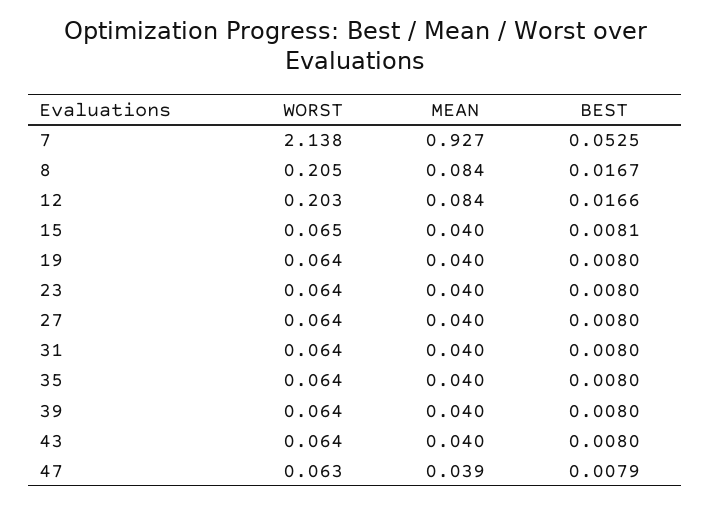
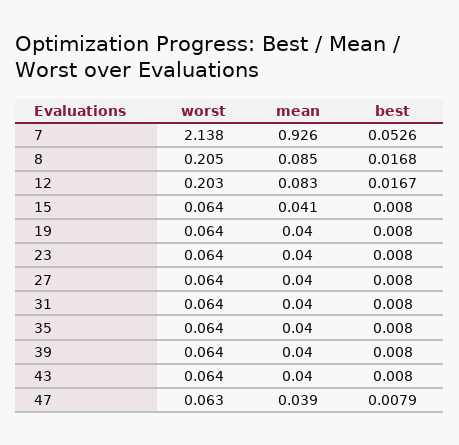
MEAN, 7: 0.927 -> 0.926
BEST, 7: 0.0525 -> 0.0526
MEAN, 8: 0.084 -> 0.085
BEST, 8: 0.0167 -> 0.0168
MEAN, 12: 0.084 -> 0.083
BEST, 12: 0.0166 -> 0.0167
WORST, 15: 0.065 -> 0.064
MEAN, 15: 0.04 -> 0.041
BEST, 15: 0.0081 -> 0.008

